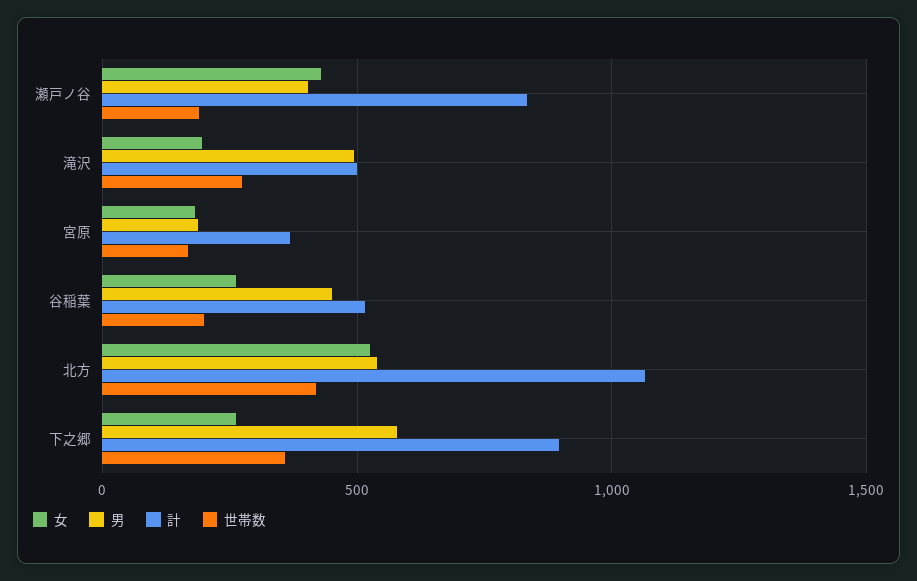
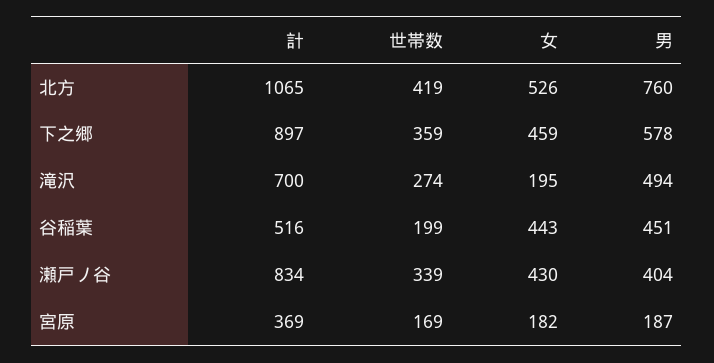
世帯数, 瀬戸ノ谷: 200 -> 339
計, 滝沢: 500 -> 700
女, 谷稲葉: 250 -> 443
男, 北方: 550 -> 760
女, 下之郷: 250 -> 459

